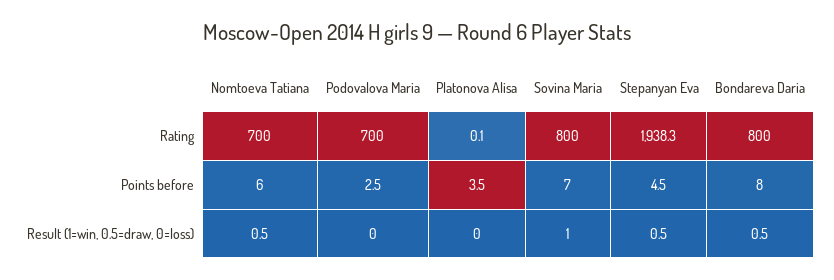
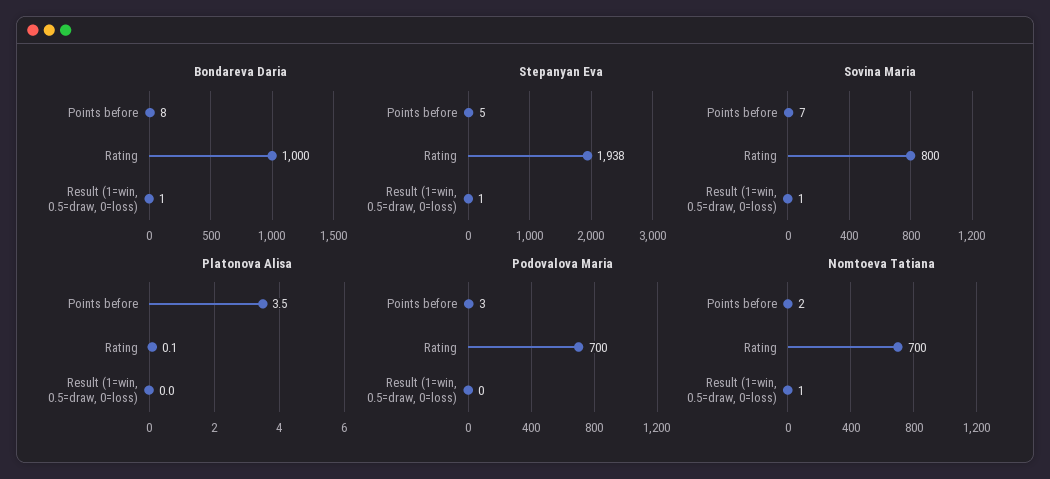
Bondareva Daria, Rating: 800 -> 1000
Nomtoeva Tatiana, Points before: 6 -> 2

